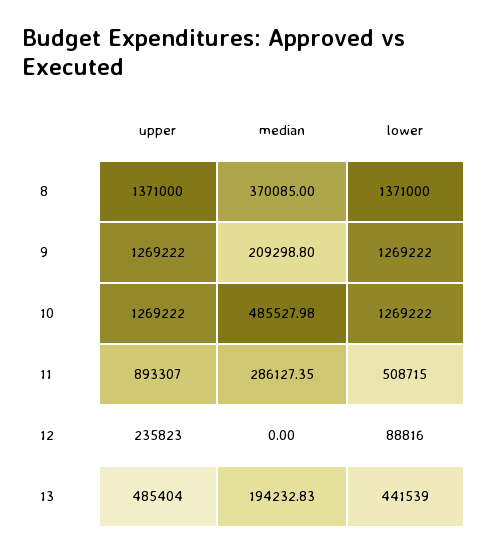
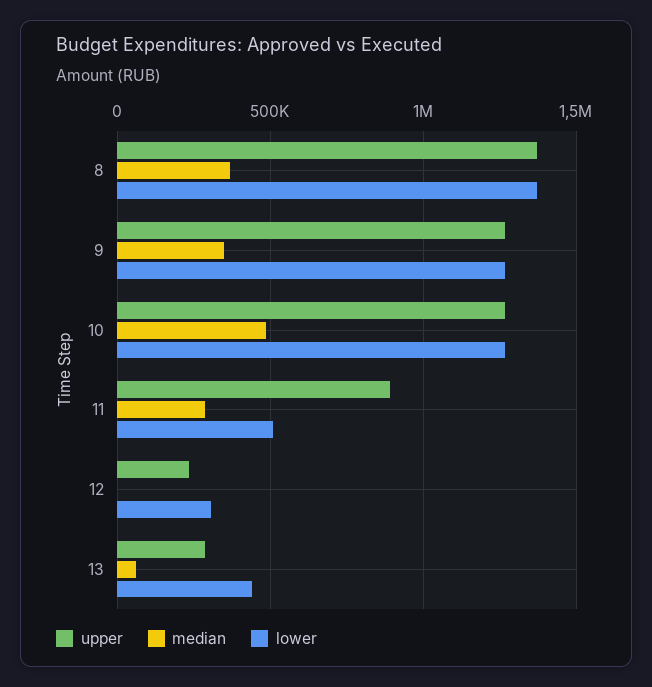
median, 9: 209298.8 -> 350000
lower, 12: 88816 -> 300000
upper, 13: 485404 -> 300000
median, 13: 194232.83 -> 50000

